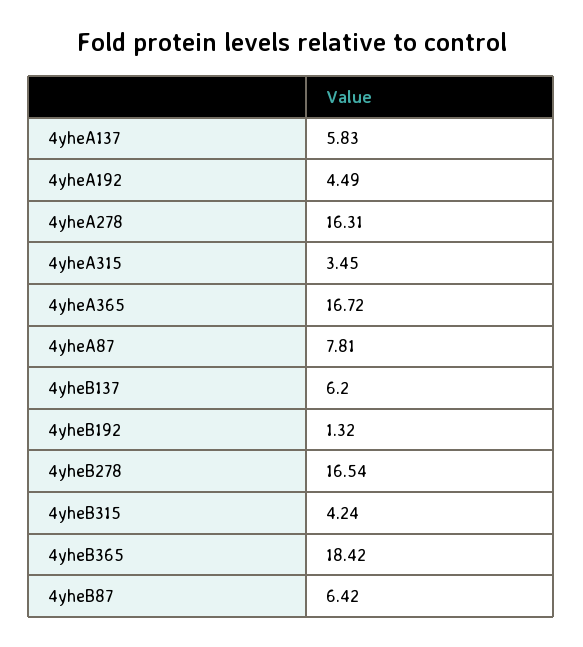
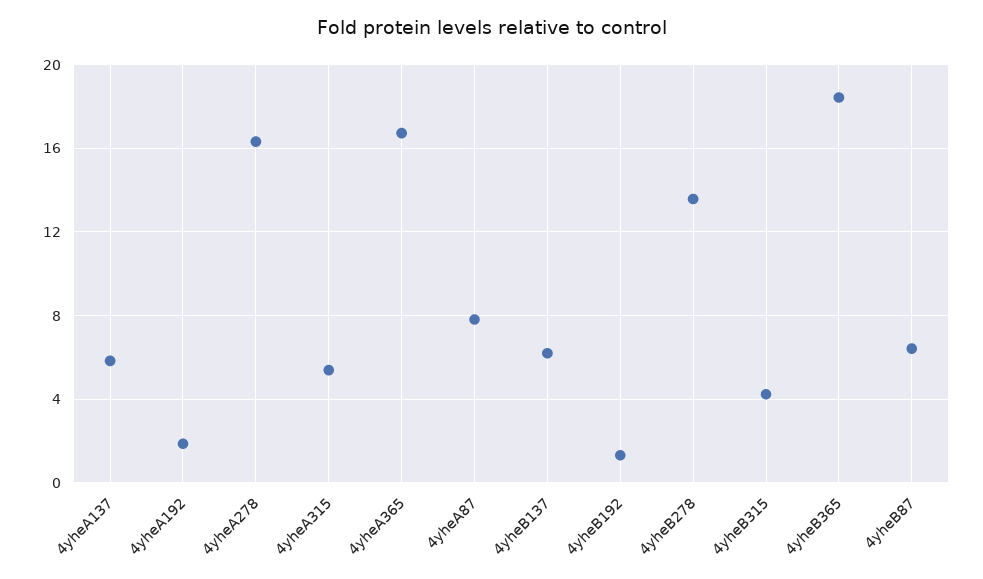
4yheA192: 4.49 -> 2
4yheA315: 3.45 -> 5.5
4yheB278: 16.54 -> 13.5

